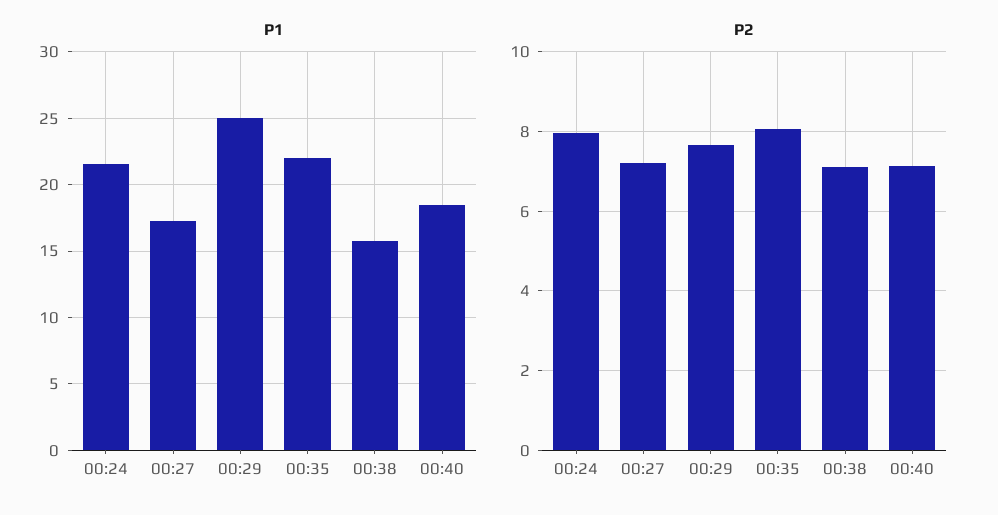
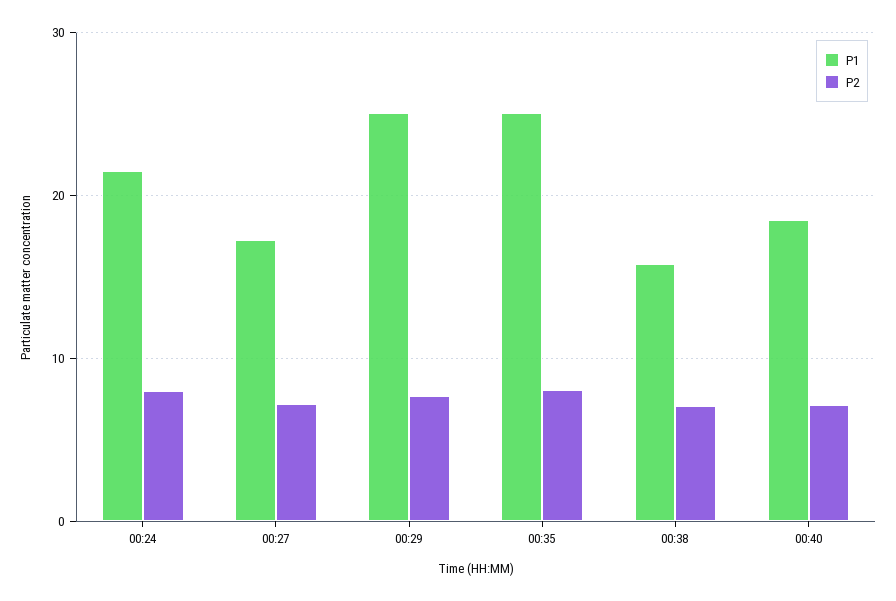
P1, 00:35: 22 -> 25

